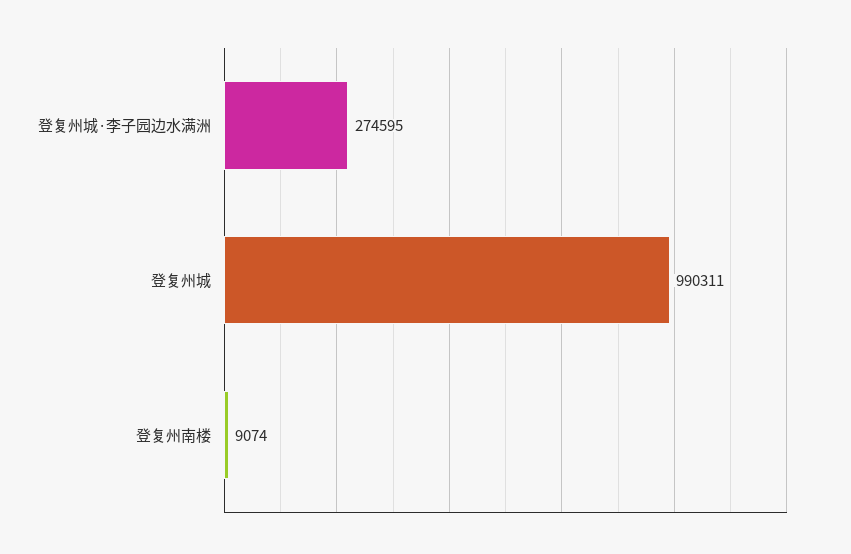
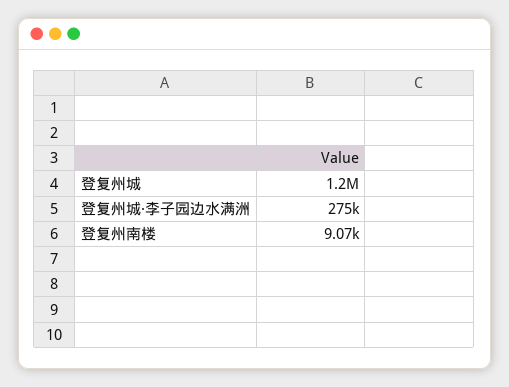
登复州城: 990311 -> 1200000

